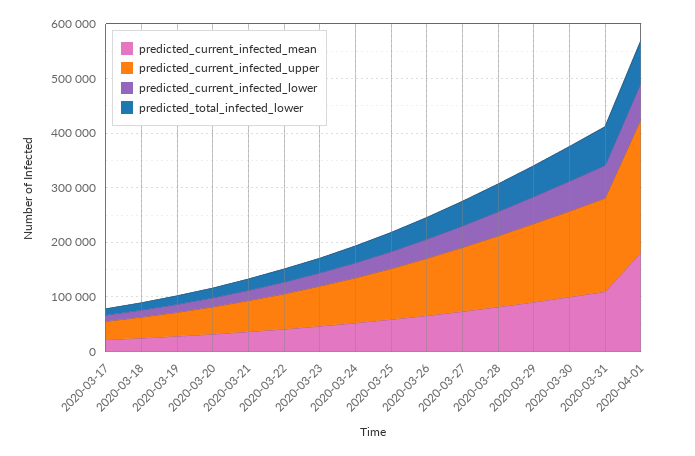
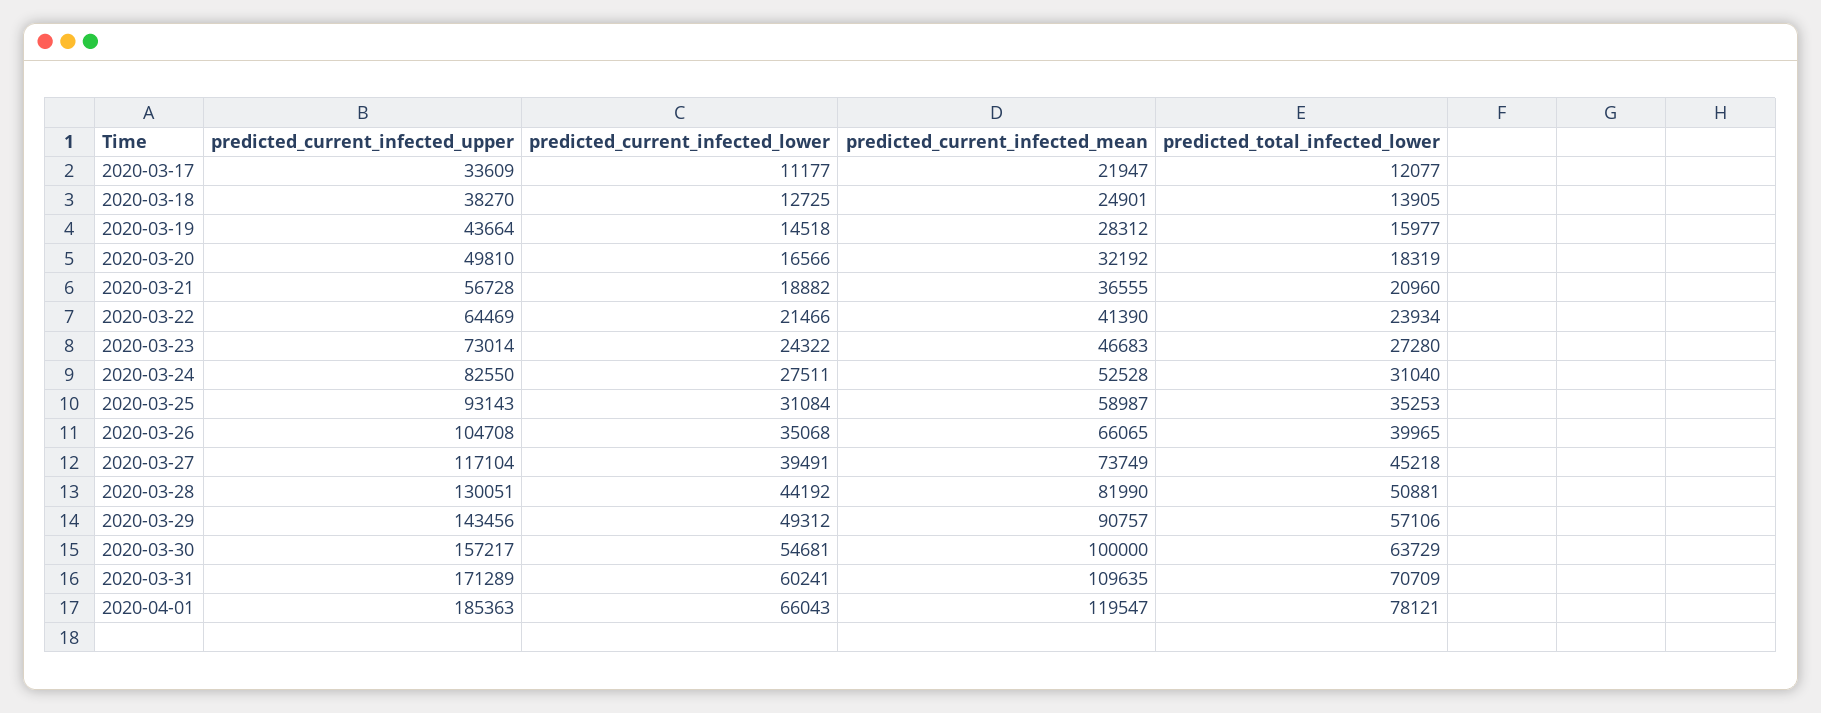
predicted_current_infected_mean, 2020-04-01: 180000 -> 119547
predicted_current_infected_upper, 2020-04-01: 240000 -> 185363

